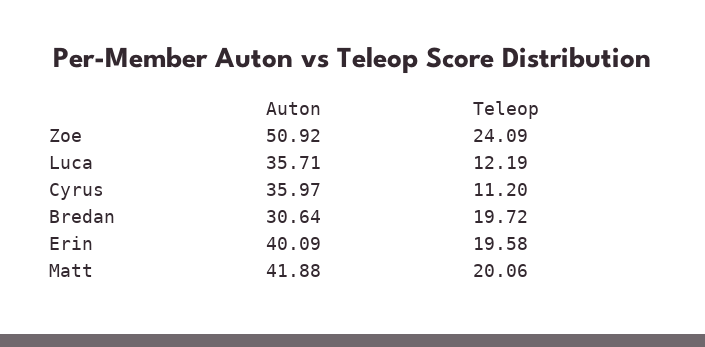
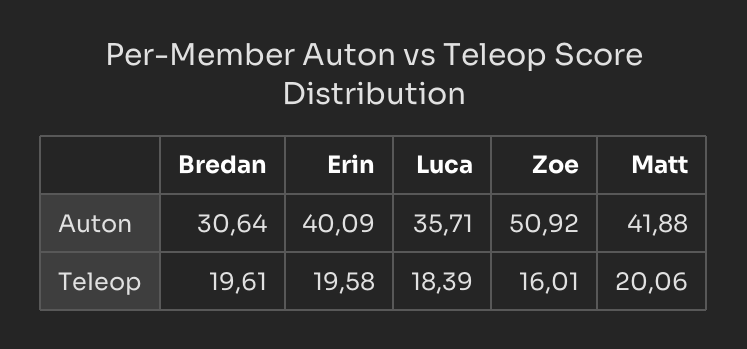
Teleop, Zoe: 24.09 -> 16.01
Teleop, Luca: 12.19 -> 18.39
Auton, Cyrus: 35.97 -> none
Teleop, Cyrus: 11.2 -> none
Teleop, Bredan: 19.72 -> 19.61

